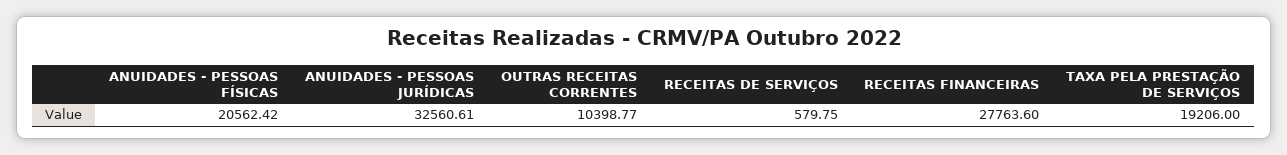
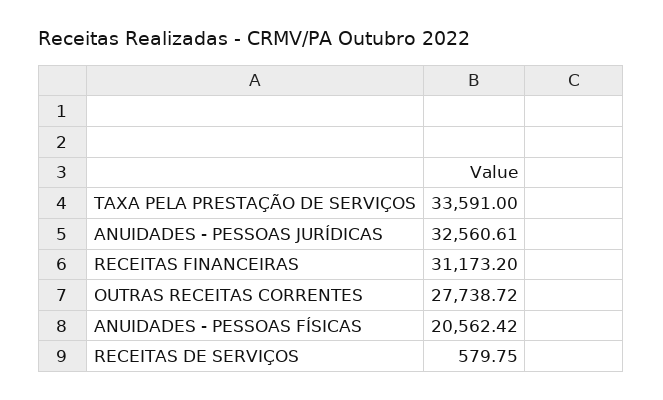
OUTRAS RECEITAS CORRENTES: 10398.77 -> 27738.72
RECEITAS FINANCEIRAS: 27763.6 -> 31173.2
TAXA PELA PRESTAÇÃO DE SERVIÇOS: 19206 -> 33591

